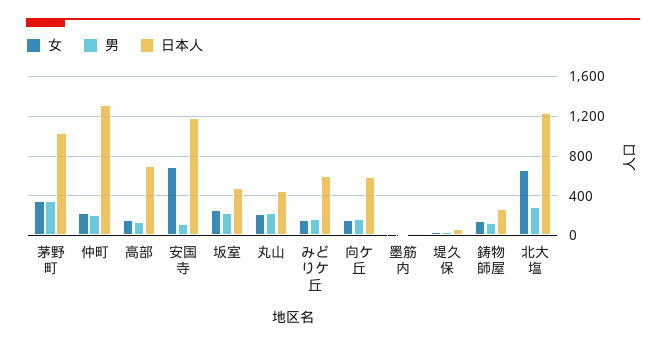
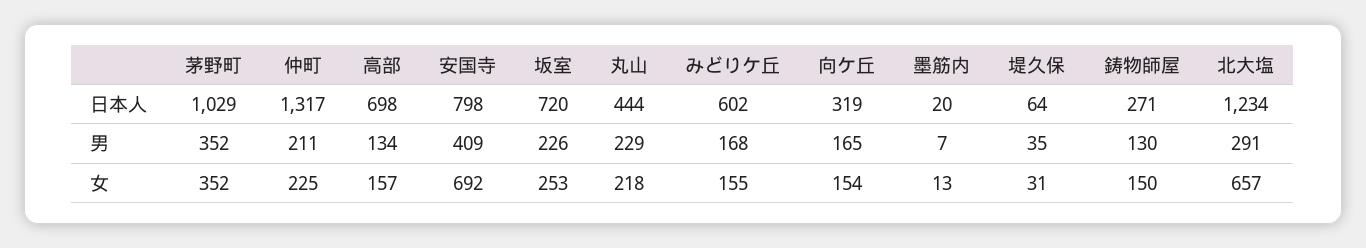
男, 安国寺: 100 -> 409
日本人, 安国寺: 1200 -> 798
日本人, 坂室: 500 -> 720
日本人, 向ケ丘: 600 -> 319

